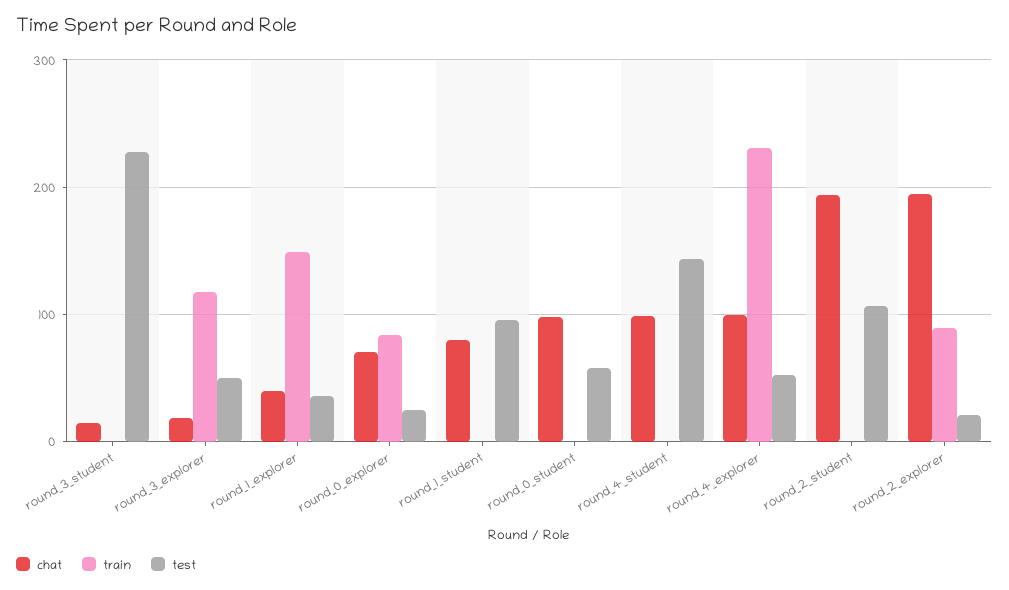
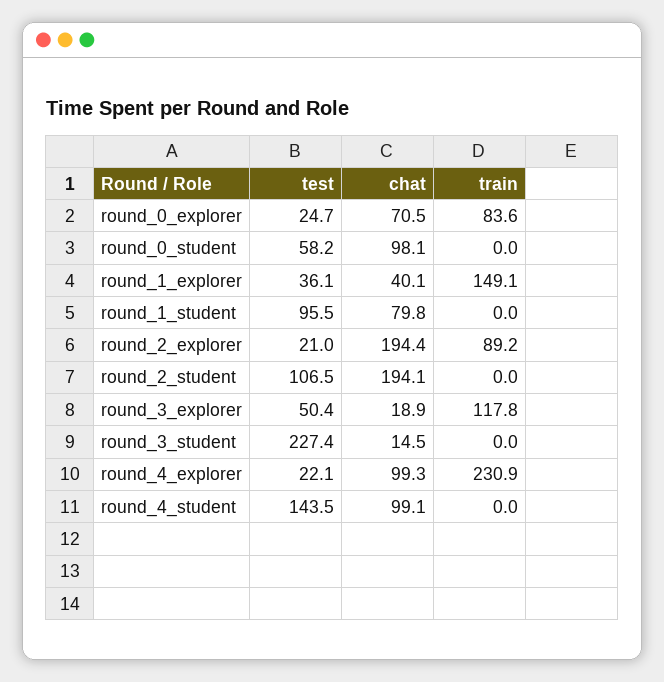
test, round_4_explorer: 50 -> 22.1

